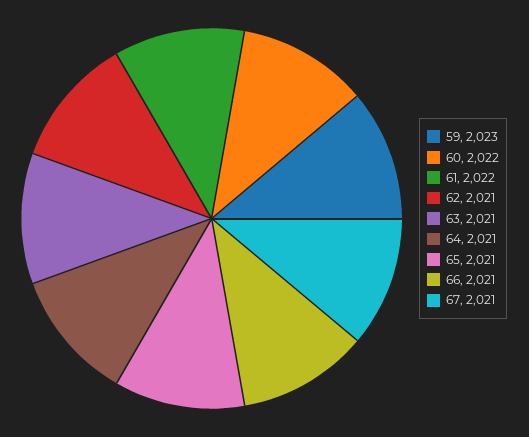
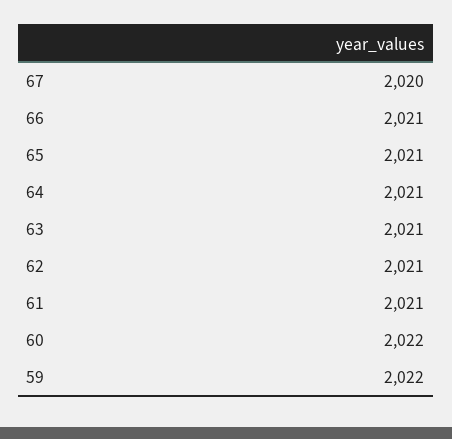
59: 2023 -> 2022
61: 2022 -> 2021
67: 2021 -> 2020

